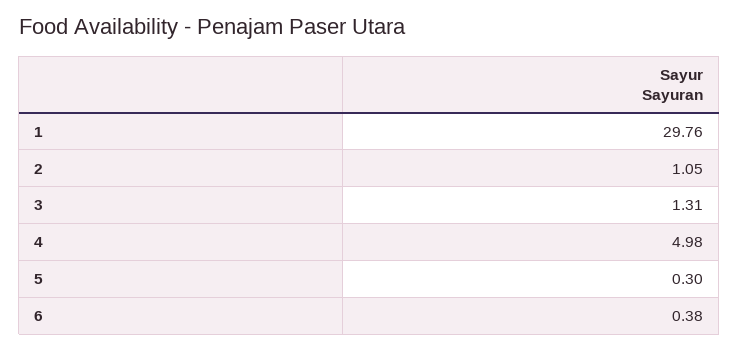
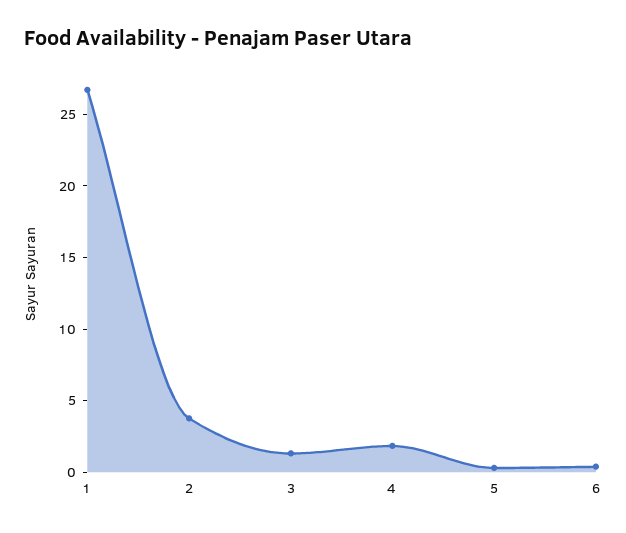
1: 29.76 -> 27
2: 1.05 -> 4
4: 4.98 -> 2

